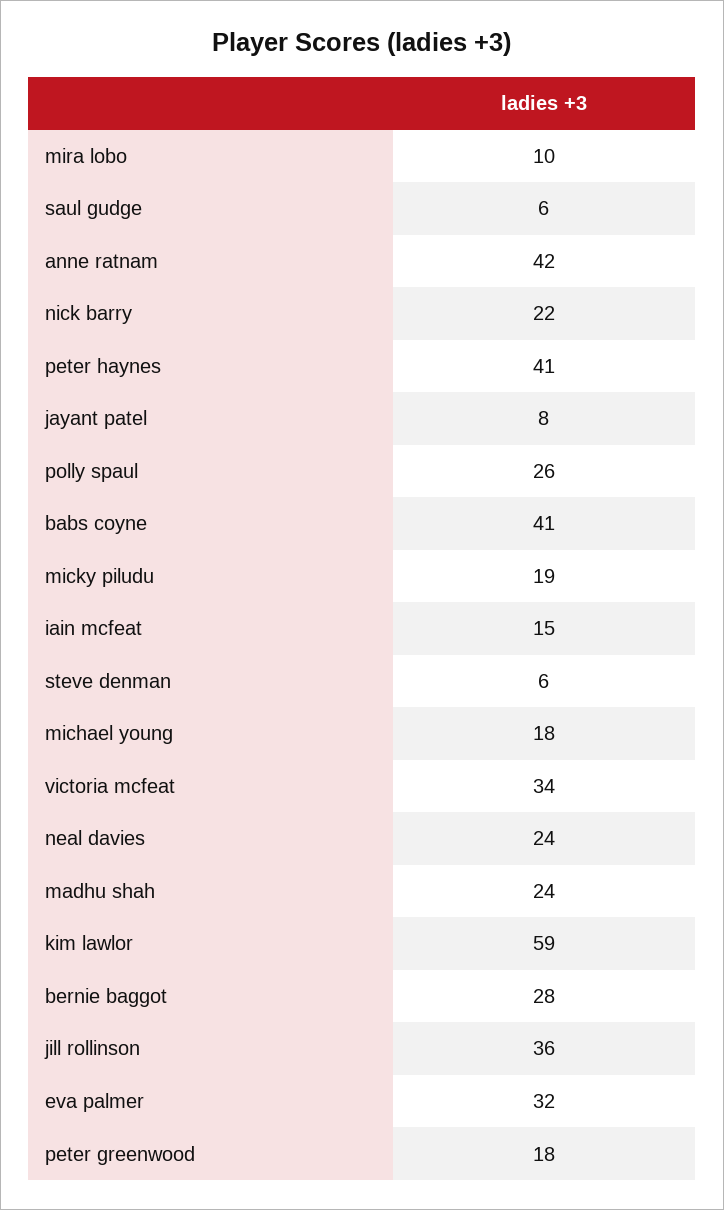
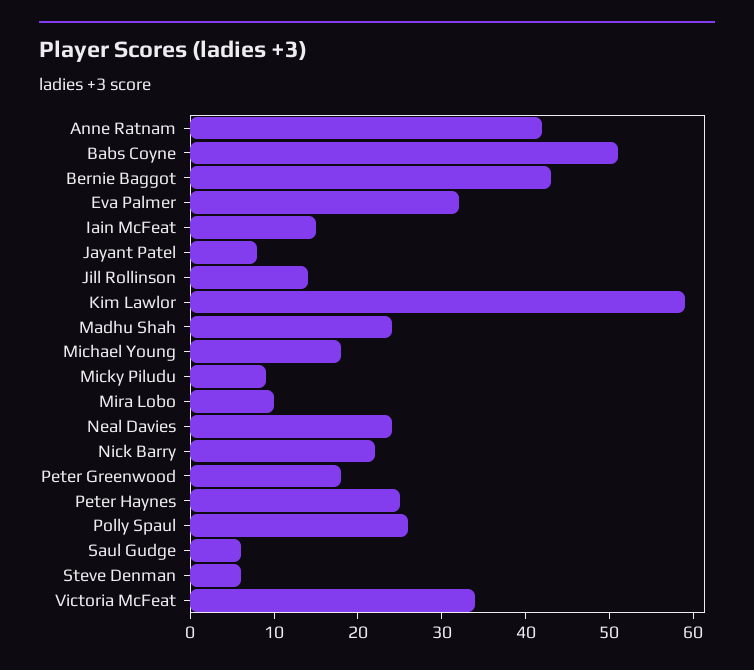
peter haynes: 41 -> 25
babs coyne: 41 -> 51
micky piludu: 19 -> 9
bernie baggot: 28 -> 43
jill rollinson: 36 -> 14

